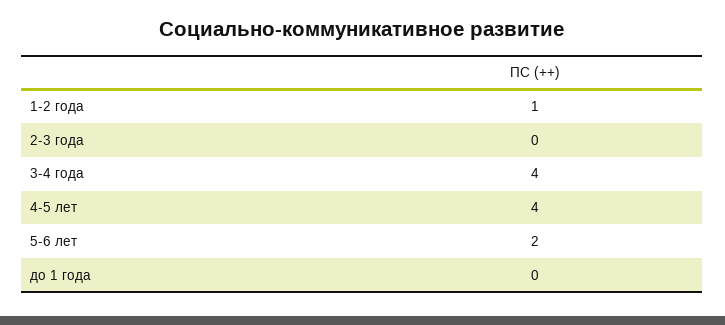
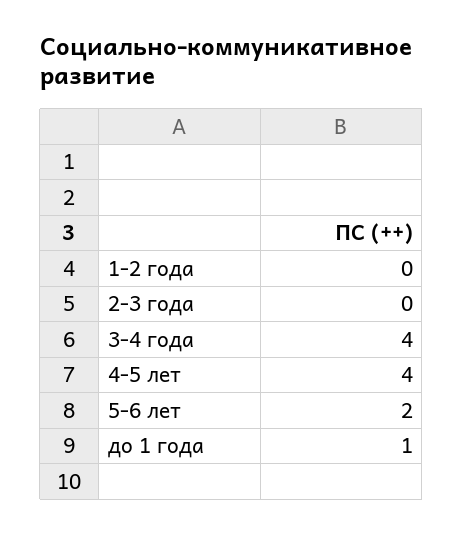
1-2 года: 1 -> 0
до 1 года: 0 -> 1

